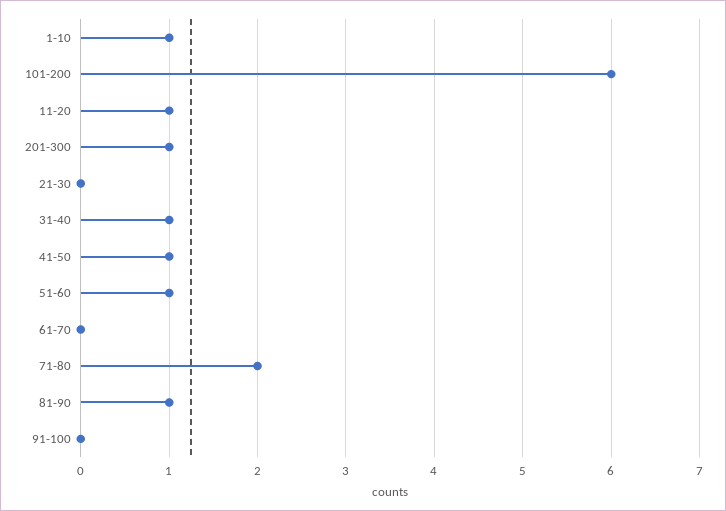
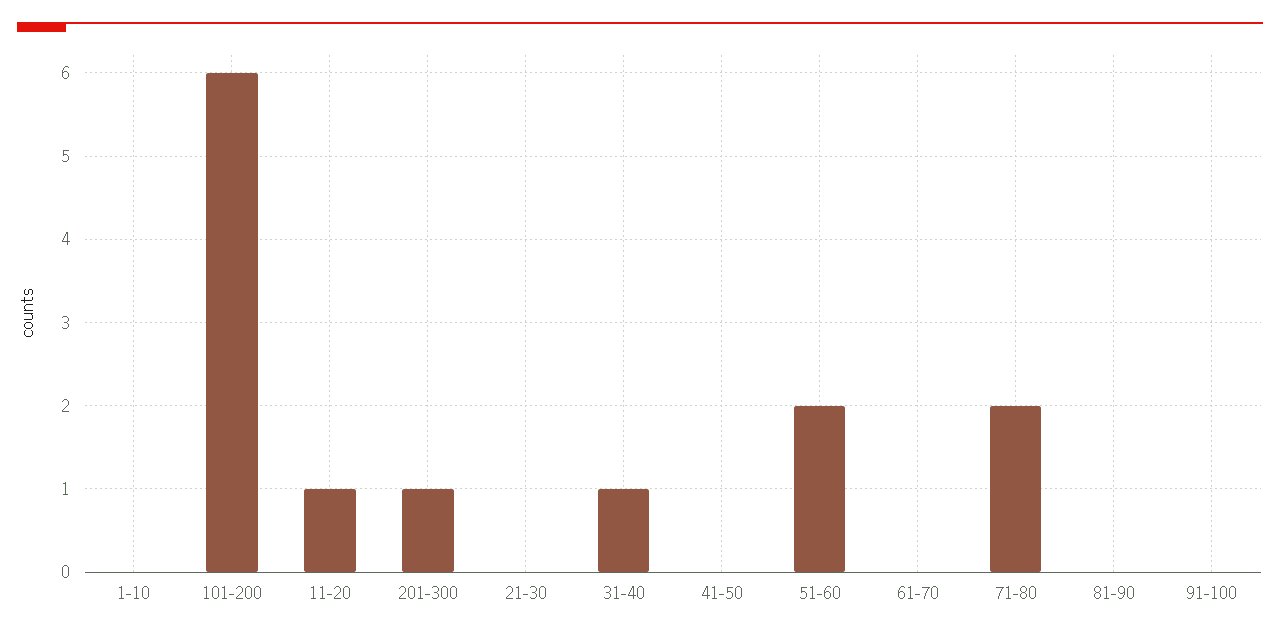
1-10: 1 -> 0
41-50: 1 -> 0
51-60: 1 -> 2
81-90: 1 -> 0

